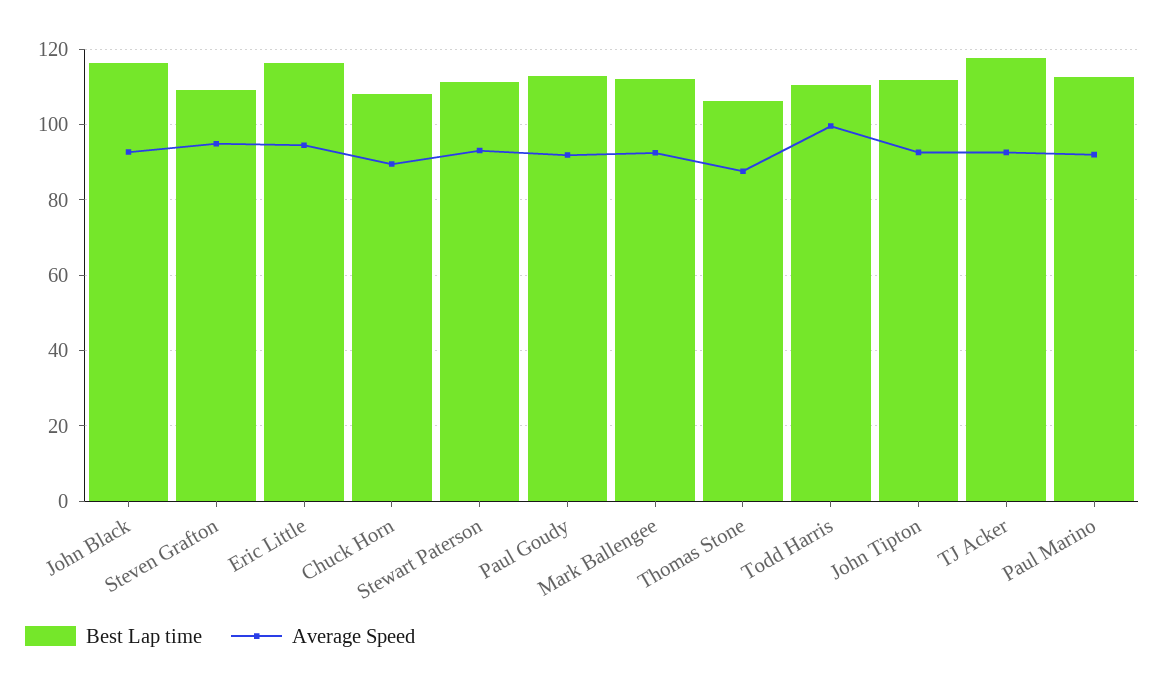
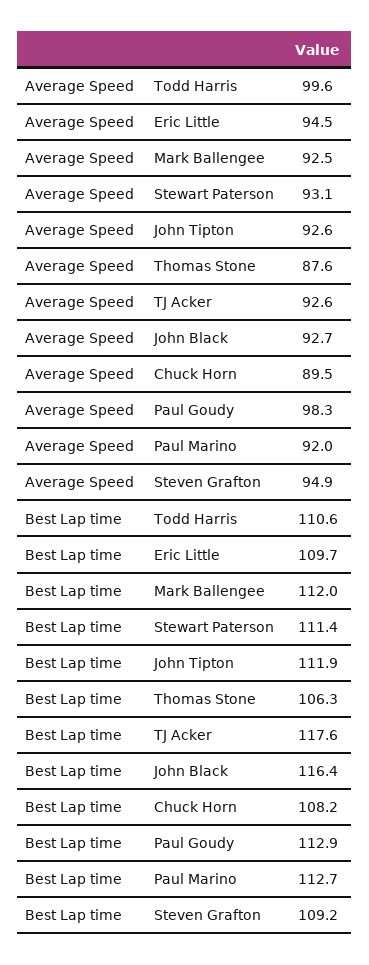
Best Lap time, Eric Little: 116 -> 109.7
Average Speed, Paul Goudy: 92 -> 98.3

